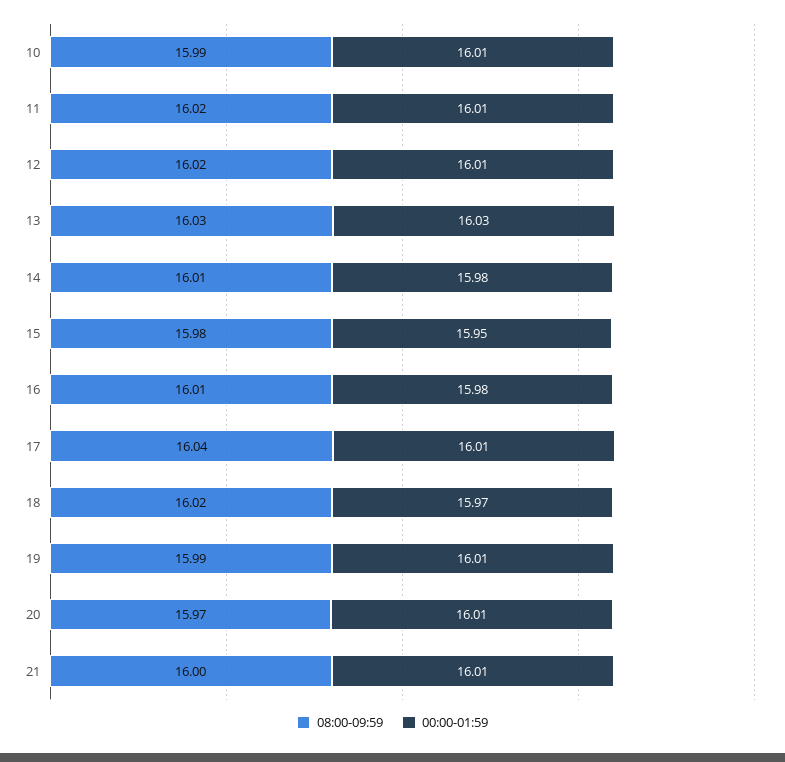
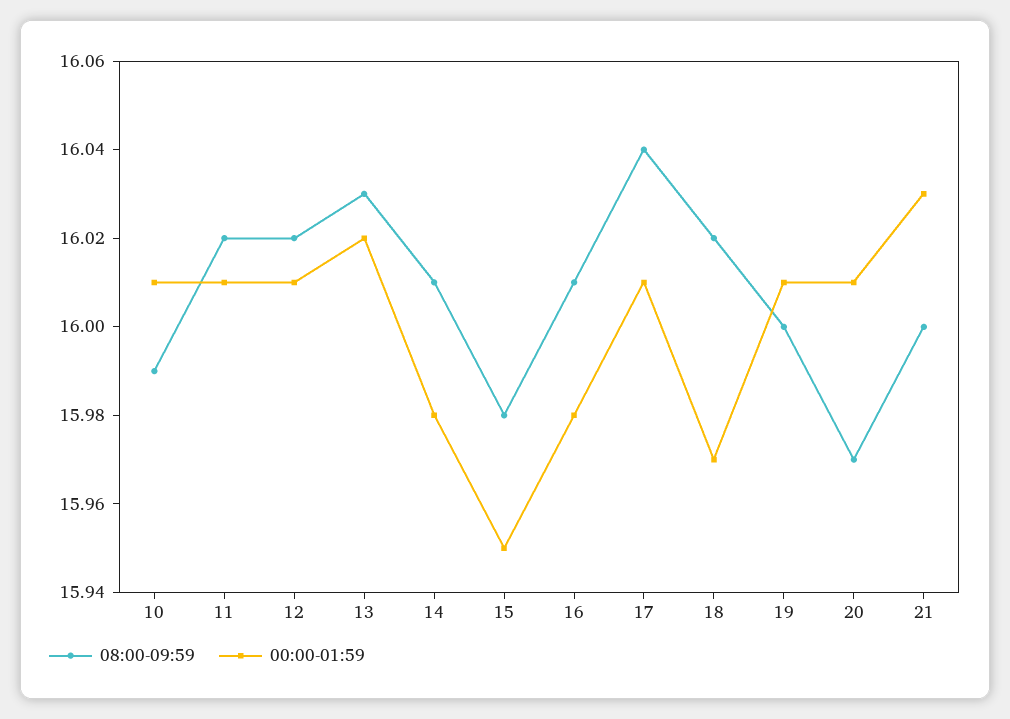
00:00-01:59, 13: 16.03 -> 16.02
08:00-09:59, 19: 15.99 -> 16
00:00-01:59, 21: 16.01 -> 16.03

